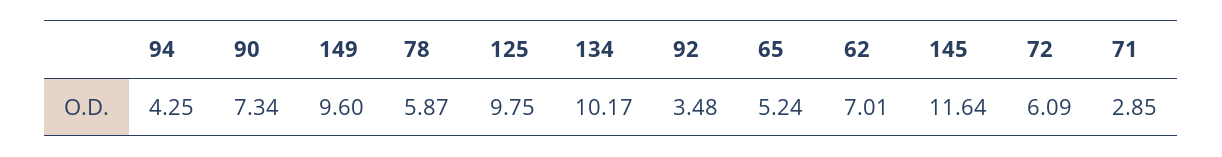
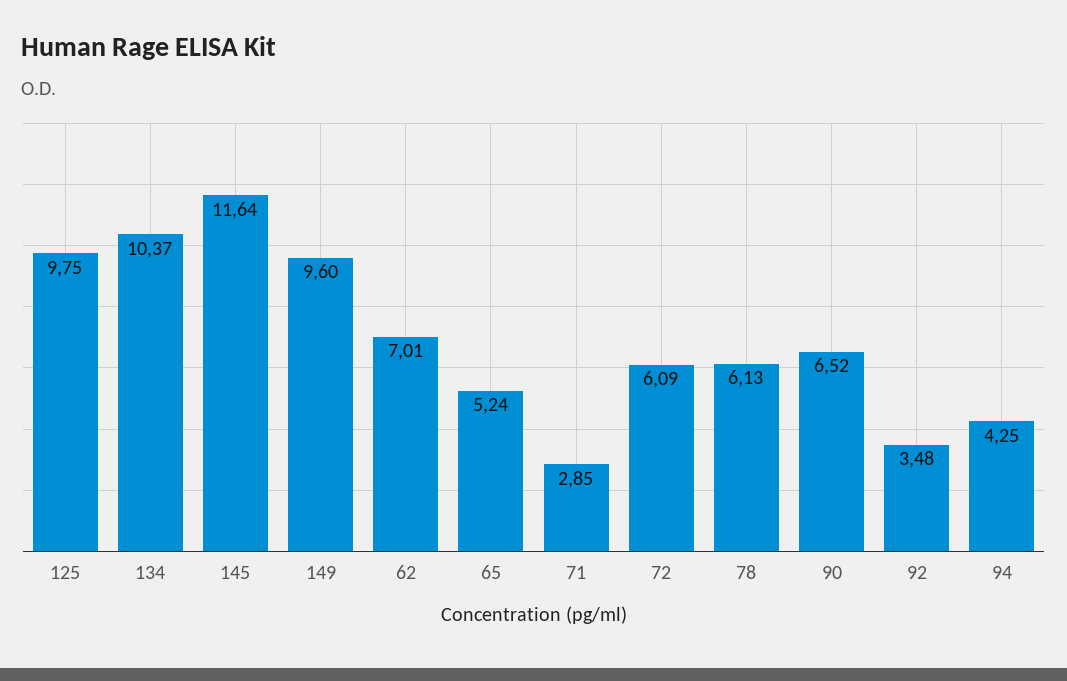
90: 7.34 -> 6.52
78: 5.87 -> 6.13
134: 10.17 -> 10.37

